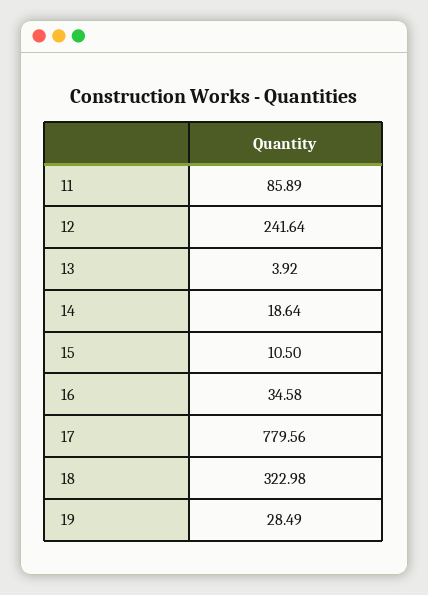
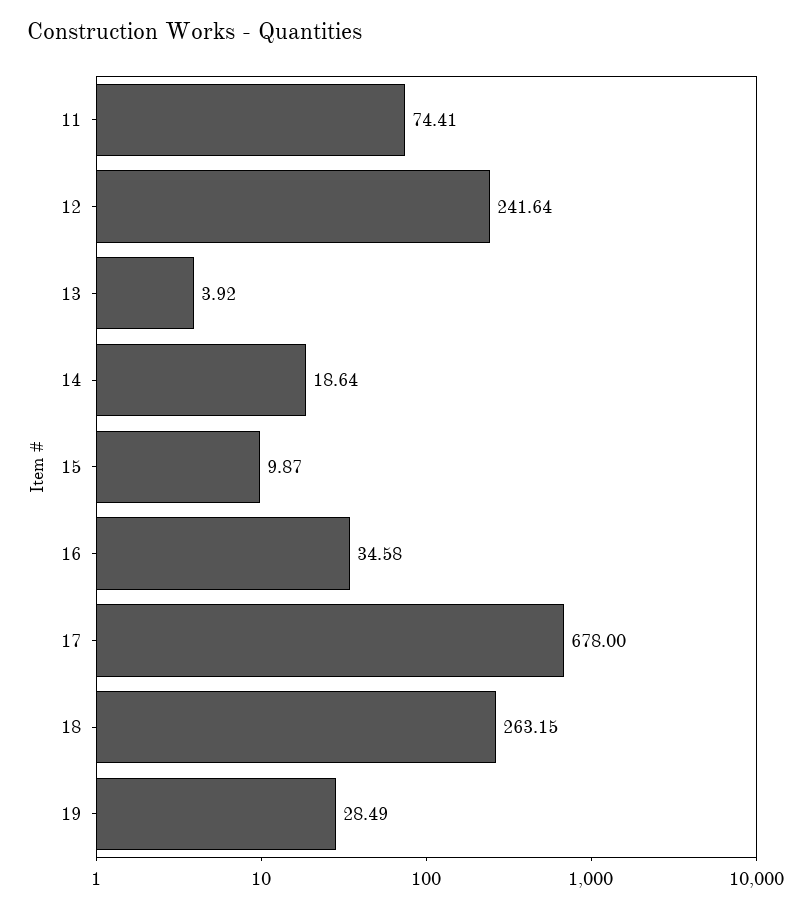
11: 85.89 -> 74.41
15: 10.5 -> 9.87
17: 779.56 -> 678
18: 322.98 -> 263.15

